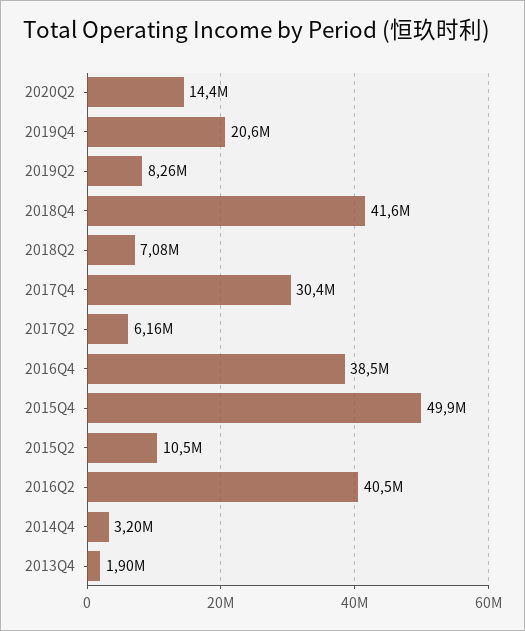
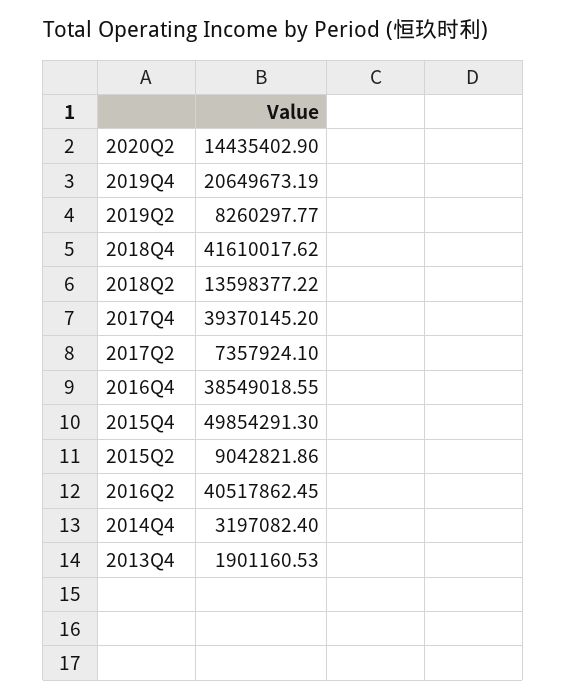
2018Q2: 7080000 -> 13598377.22
2017Q4: 30400000 -> 39370145.2
2017Q2: 6160000 -> 7357924.1
2015Q2: 10500000 -> 9042821.86

